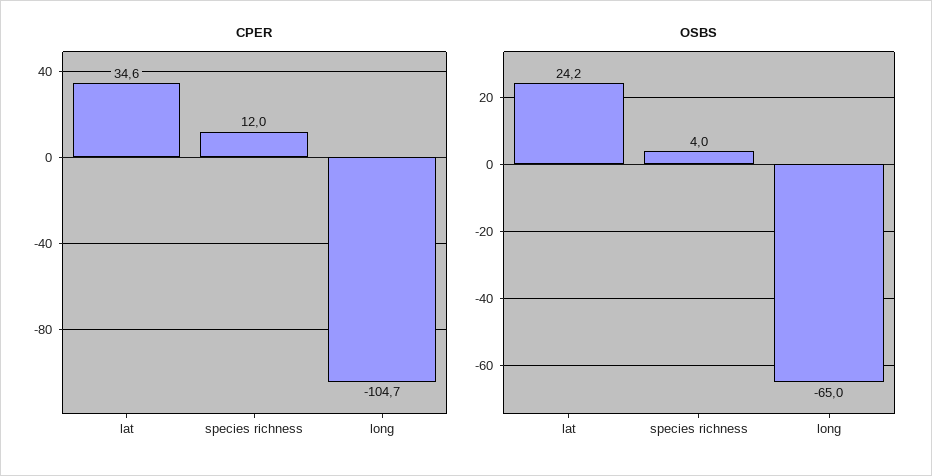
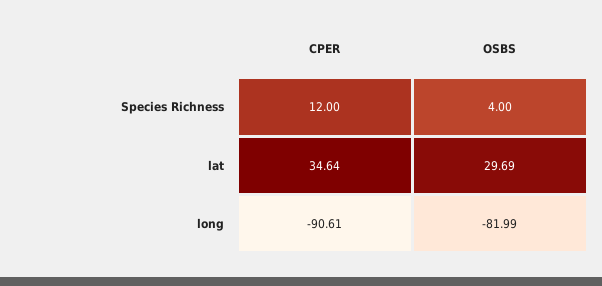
CPER, long: -104.7 -> -90.61
OSBS, lat: 24.2 -> 29.69
OSBS, long: -65 -> -81.99

